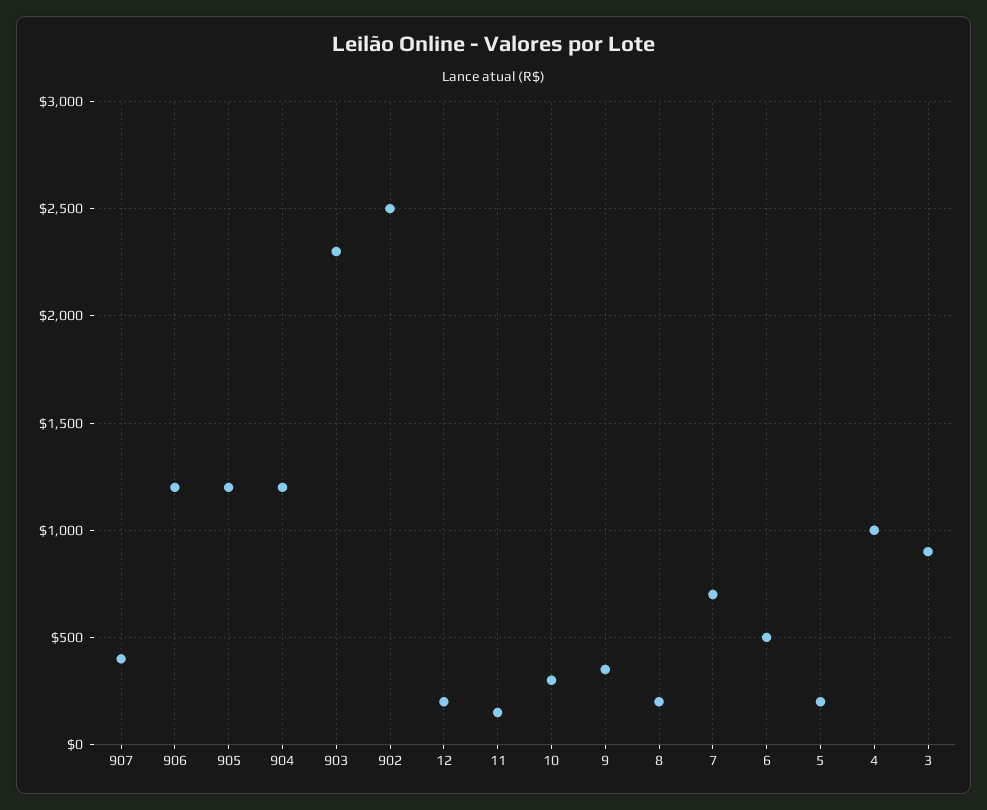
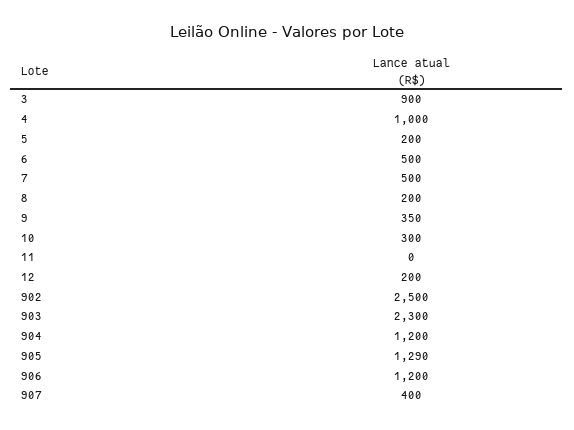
905: 1200 -> 1290
11: 150 -> 0
7: 700 -> 500

